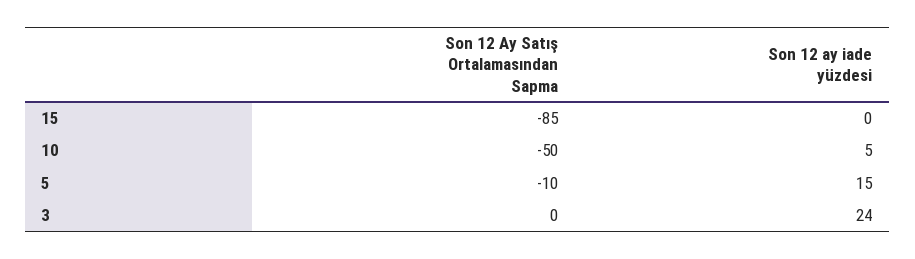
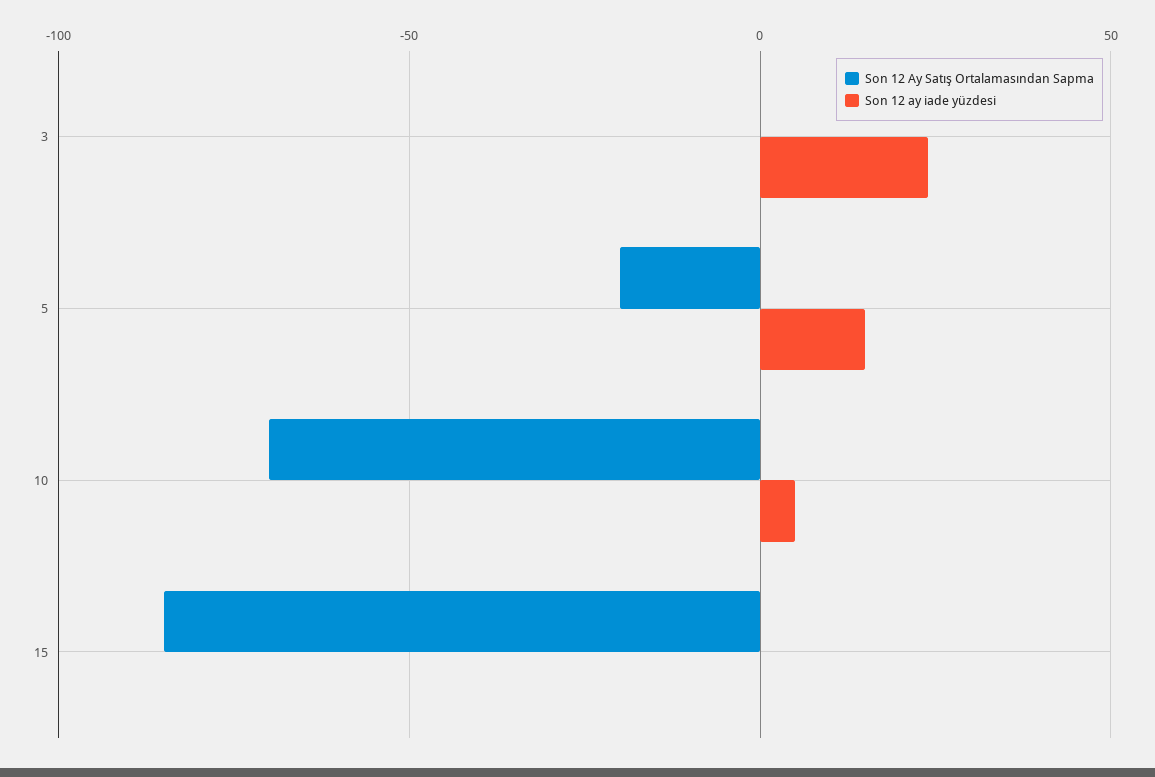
Son 12 Ay Satış Ortalamasından Sapma, 10: -50 -> -70
Son 12 Ay Satış Ortalamasından Sapma, 5: -10 -> -20

